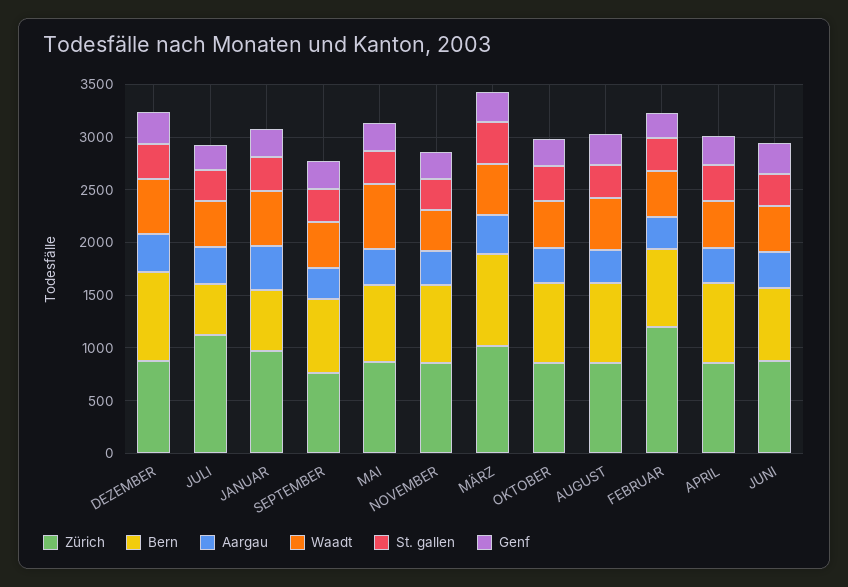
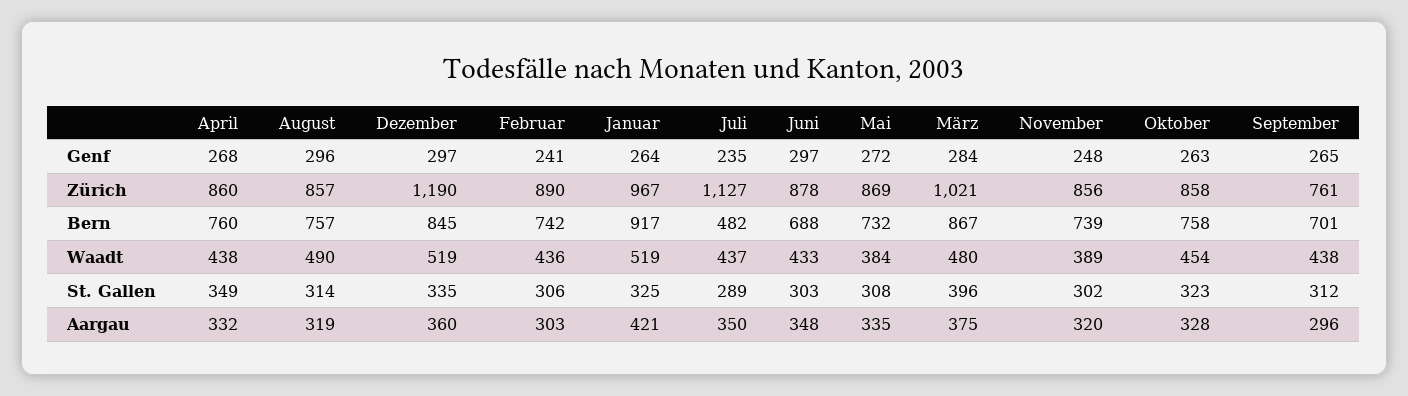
Zürich, DEZEMBER: 900 -> 1190
Bern, JANUAR: 600 -> 917
Waadt, MAI: 600 -> 384
Zürich, FEBRUAR: 1200 -> 890

